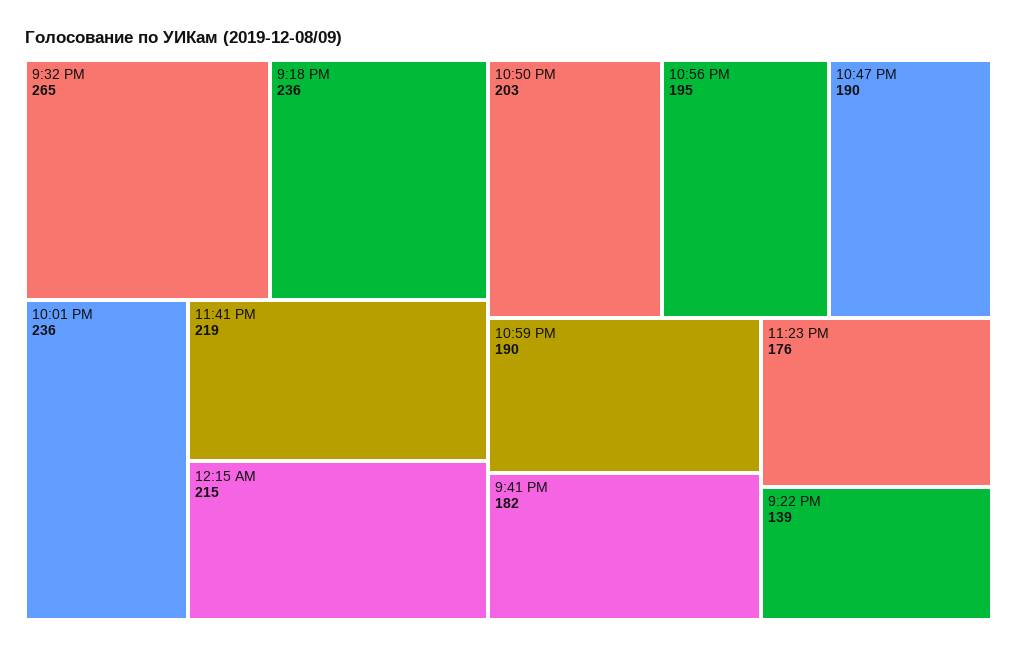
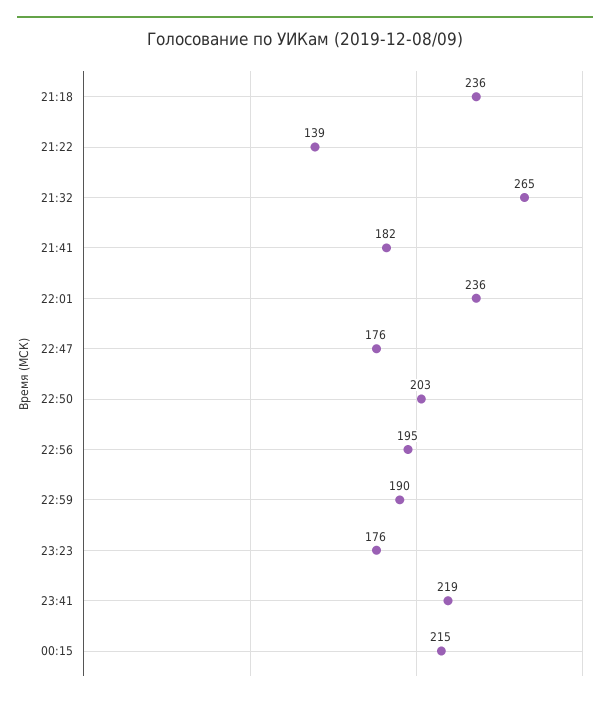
10:47 PM: 190 -> 176

